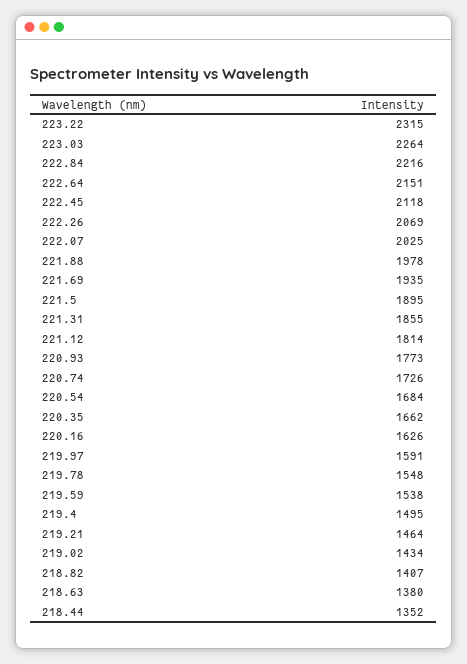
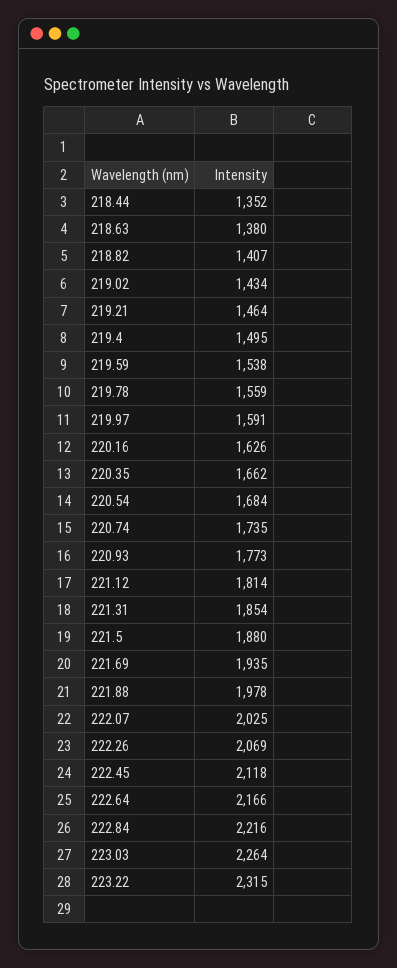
222.64: 2151 -> 2166
221.5: 1895 -> 1880
221.31: 1855 -> 1854
220.74: 1726 -> 1735
219.78: 1548 -> 1559

